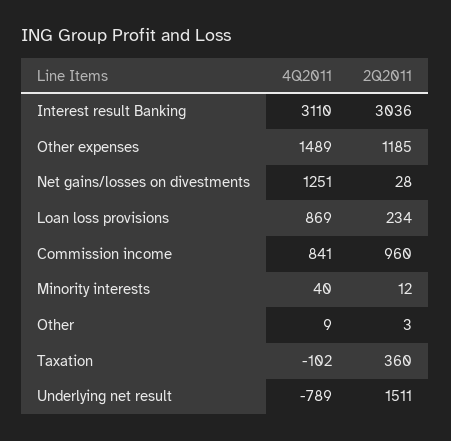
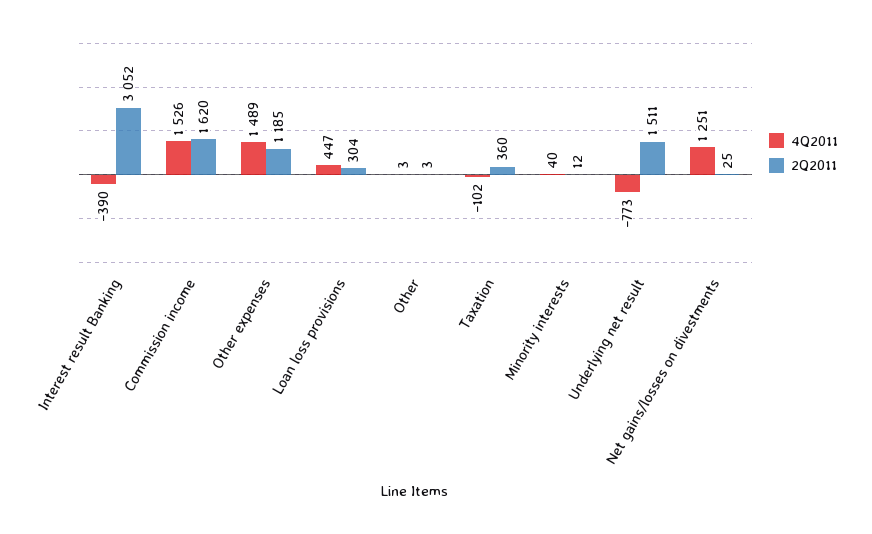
4Q2011, Interest result Banking: 3110 -> -390
2Q2011, Interest result Banking: 3036 -> 3052
2Q2011, Net gains/losses on divestments: 28 -> 25
4Q2011, Loan loss provisions: 869 -> 447
2Q2011, Loan loss provisions: 234 -> 304
4Q2011, Commission income: 841 -> 1526
2Q2011, Commission income: 960 -> 1620
4Q2011, Other: 9 -> 3
4Q2011, Underlying net result: -789 -> -773

